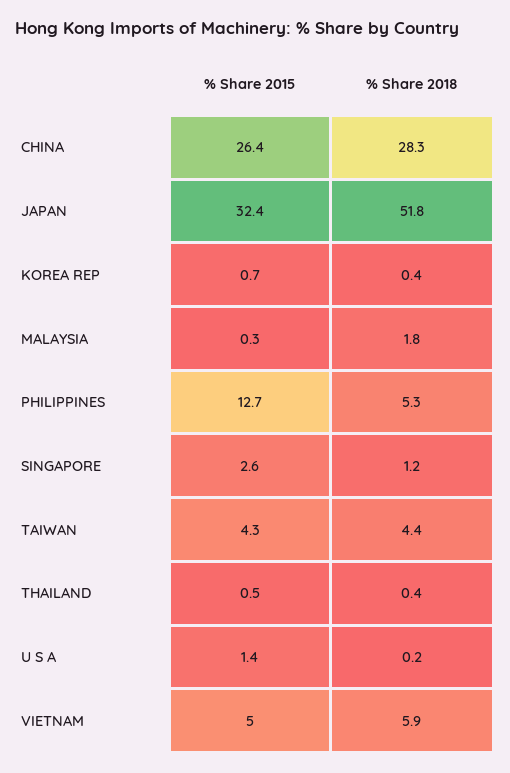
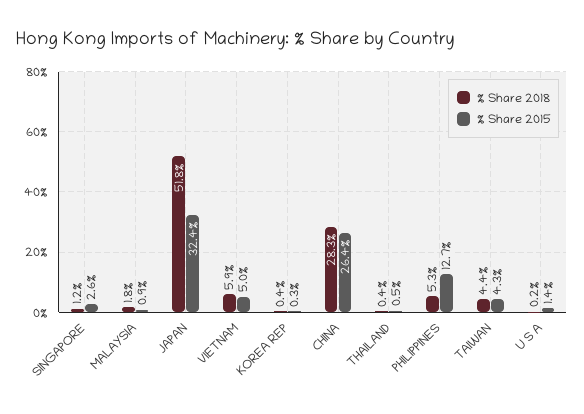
% Share 2015, KOREA REP: 0.7 -> 0.3
% Share 2015, MALAYSIA: 0.3 -> 0.9

